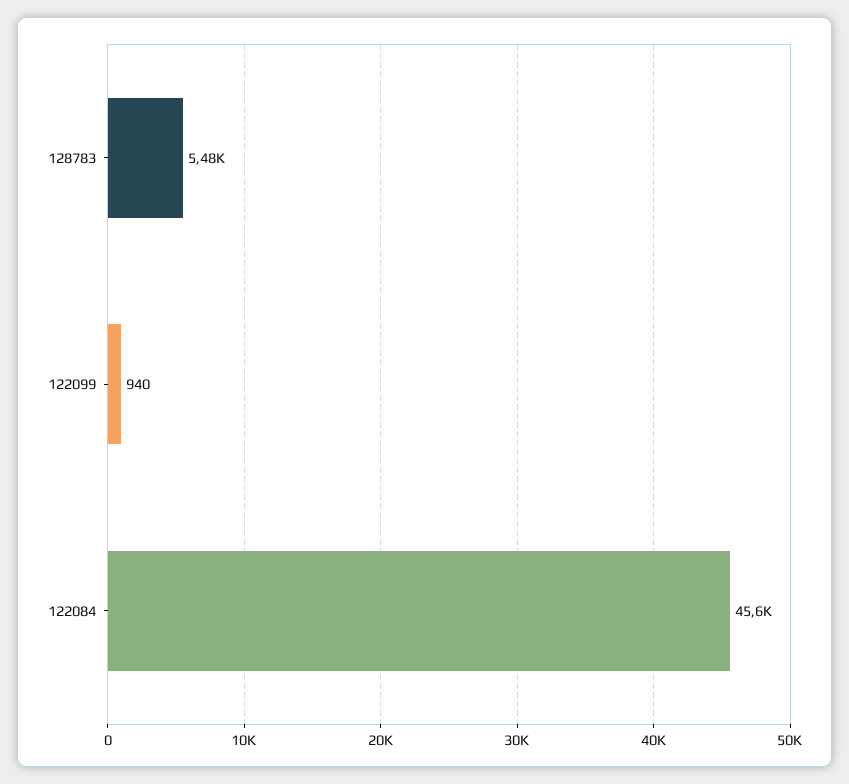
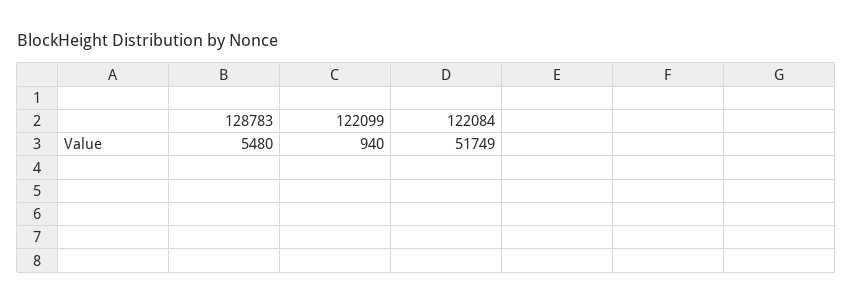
122084: 45600 -> 51749

